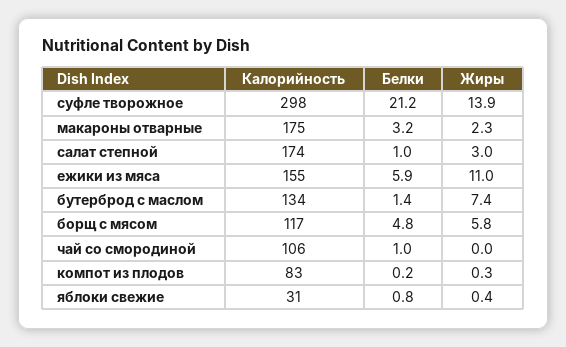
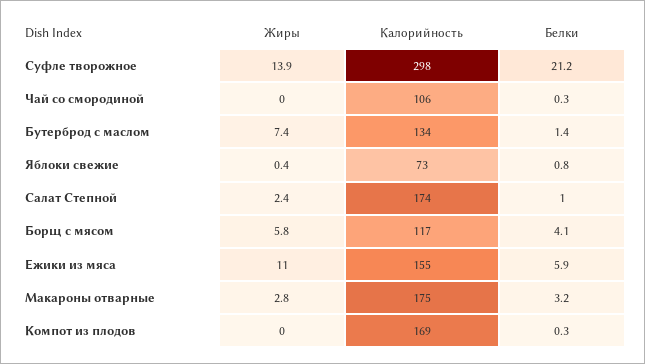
Жиры, макароны отварные: 2.3 -> 2.8
Жиры, салат степной: 3 -> 2.4
Белки, борщ с мясом: 4.8 -> 4.1
Белки, чай со смородиной: 1 -> 0.3
Калорийность, компот из плодов: 83 -> 169
Белки, компот из плодов: 0.2 -> 0.3
Жиры, компот из плодов: 0.3 -> 0
Калорийность, яблоки свежие: 31 -> 73

